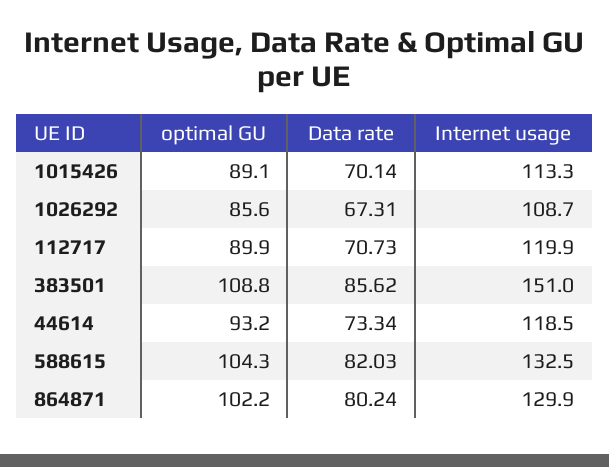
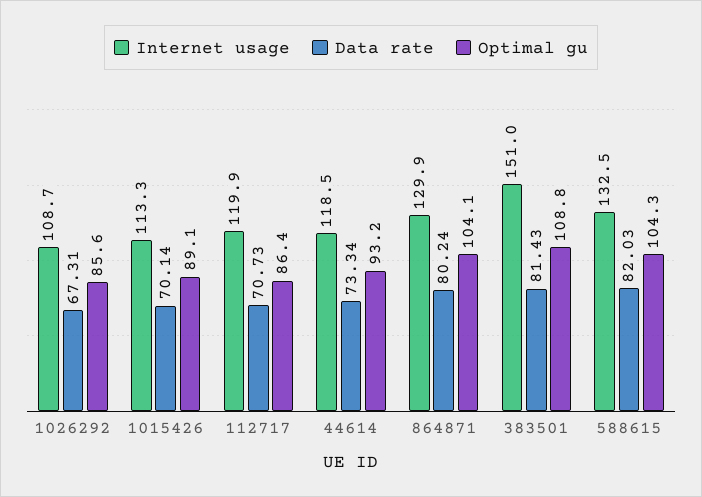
optimal GU, 112717: 89.9 -> 86.4
Data rate, 383501: 85.62 -> 81.43
optimal GU, 864871: 102.2 -> 104.1

